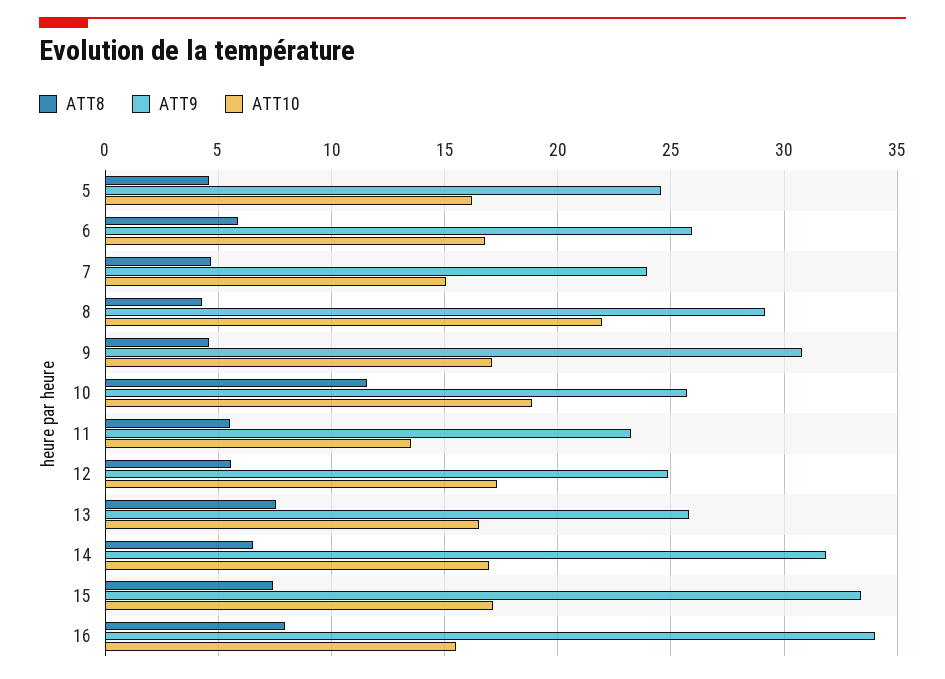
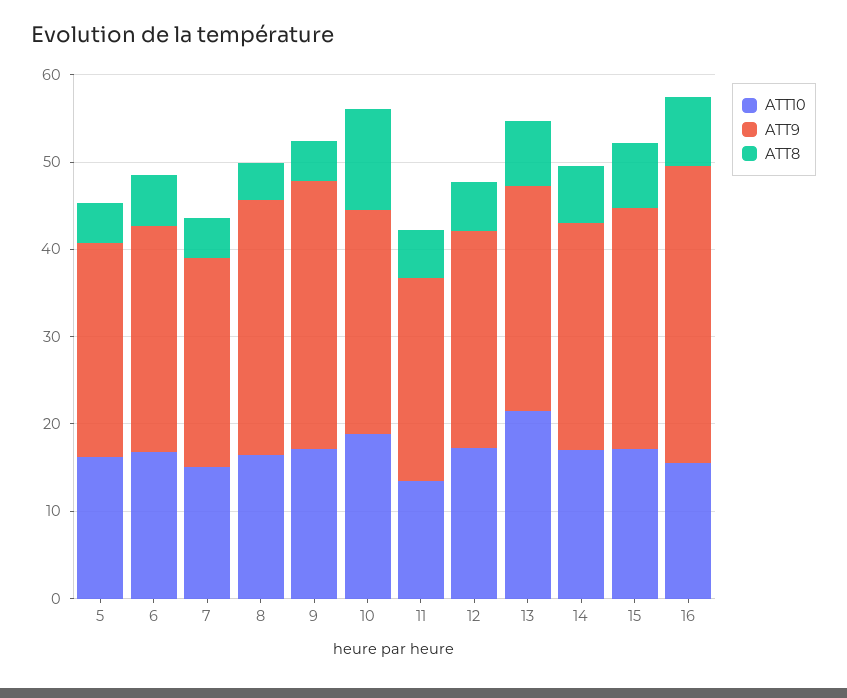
ATT10, 8: 22 -> 16
ATT10, 13: 16.5 -> 22
ATT9, 14: 32 -> 26
ATT9, 15: 33.5 -> 28

